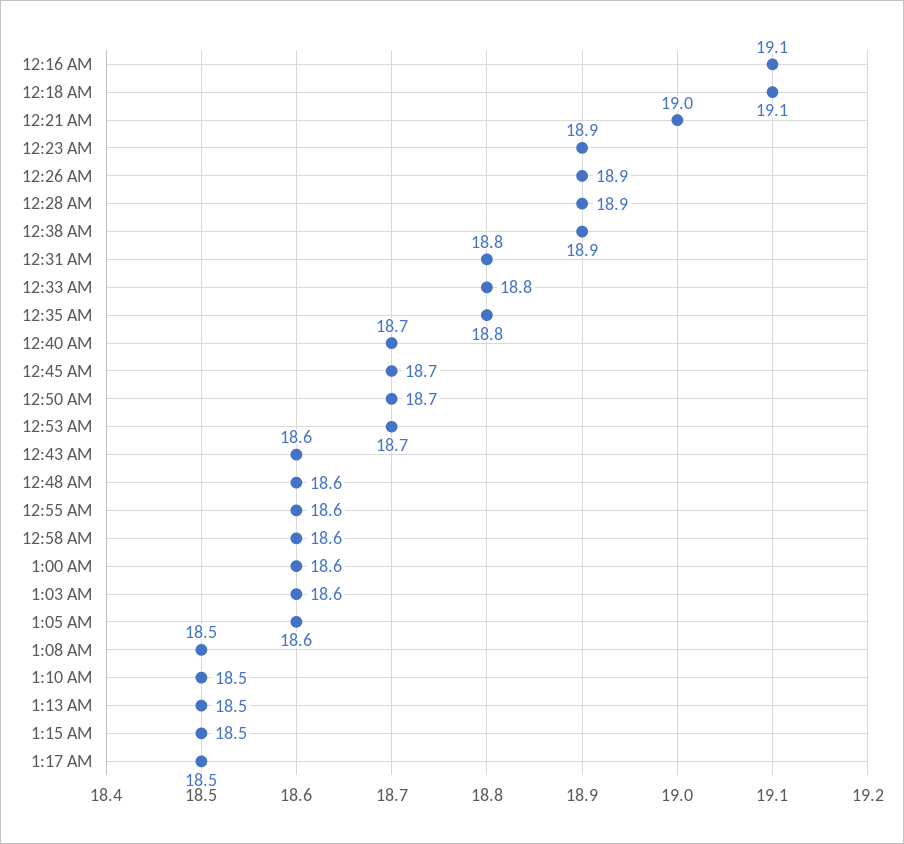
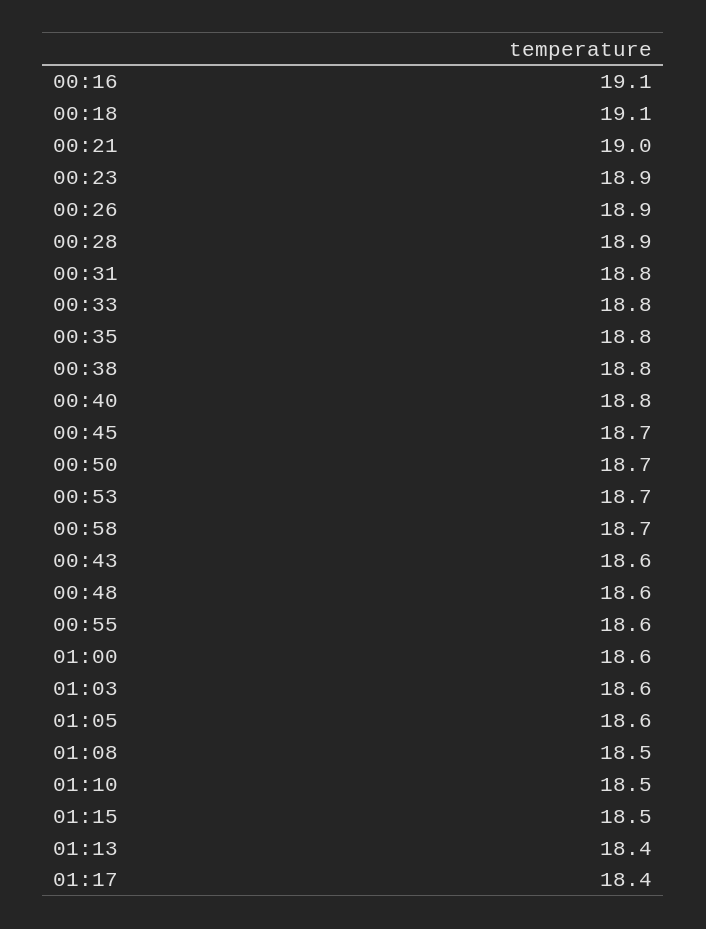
12:38 AM: 18.9 -> 18.8
12:40 AM: 18.7 -> 18.8
12:58 AM: 18.6 -> 18.7
1:13 AM: 18.5 -> 18.4
1:17 AM: 18.5 -> 18.4

